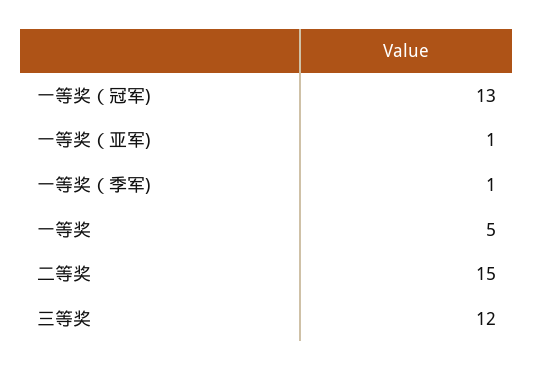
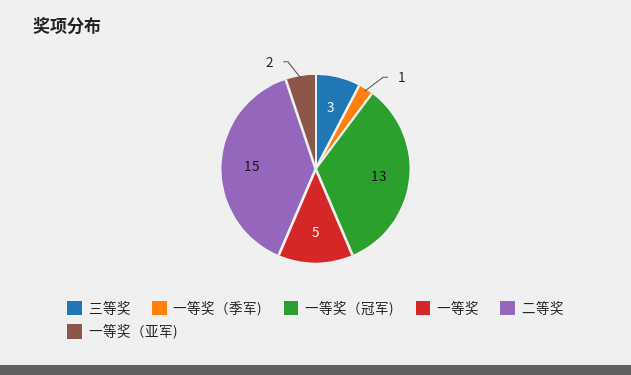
一等奖（亚军): 1 -> 2
三等奖: 12 -> 3

